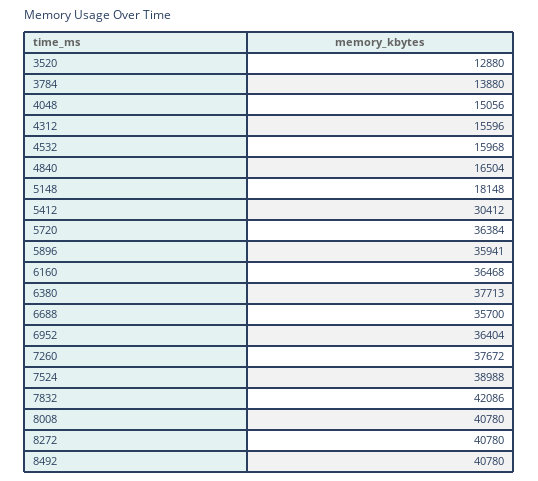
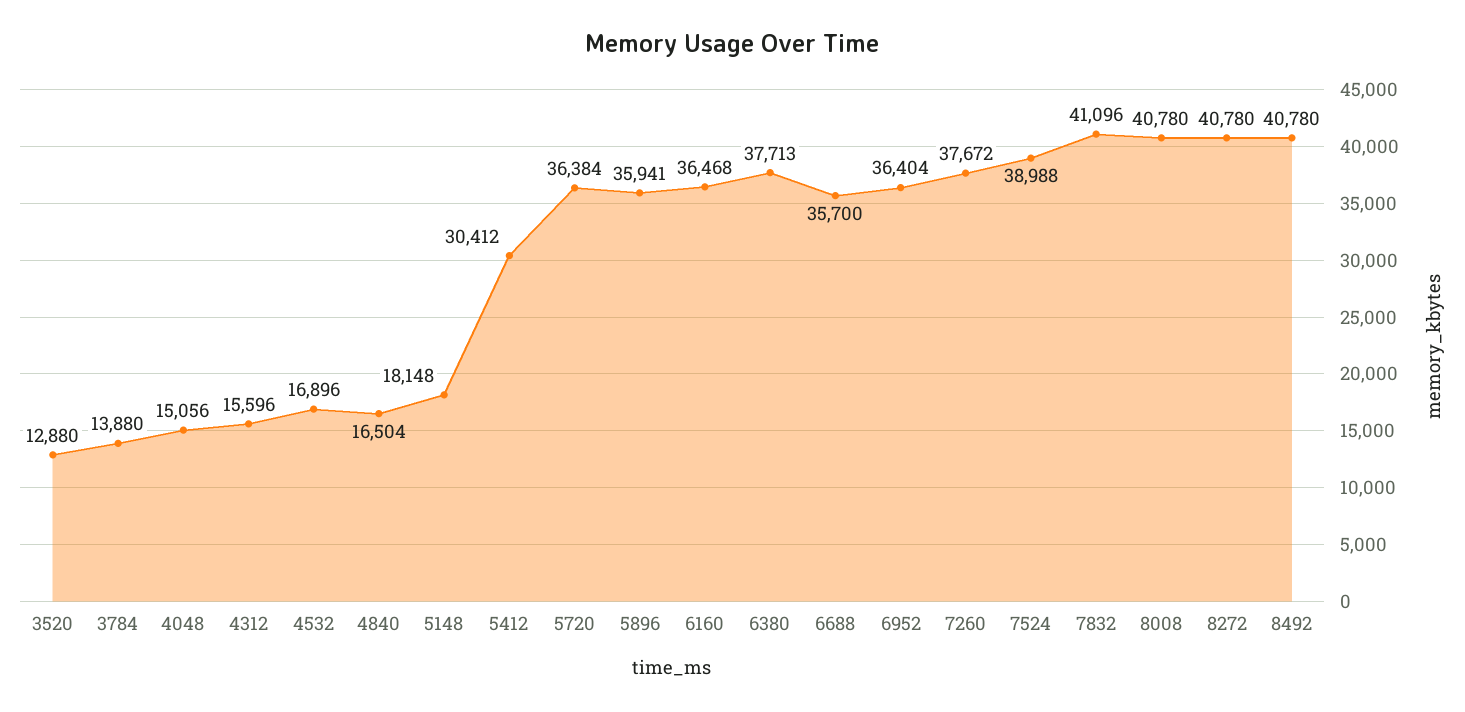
4532: 15968 -> 16896
7832: 42086 -> 41096

